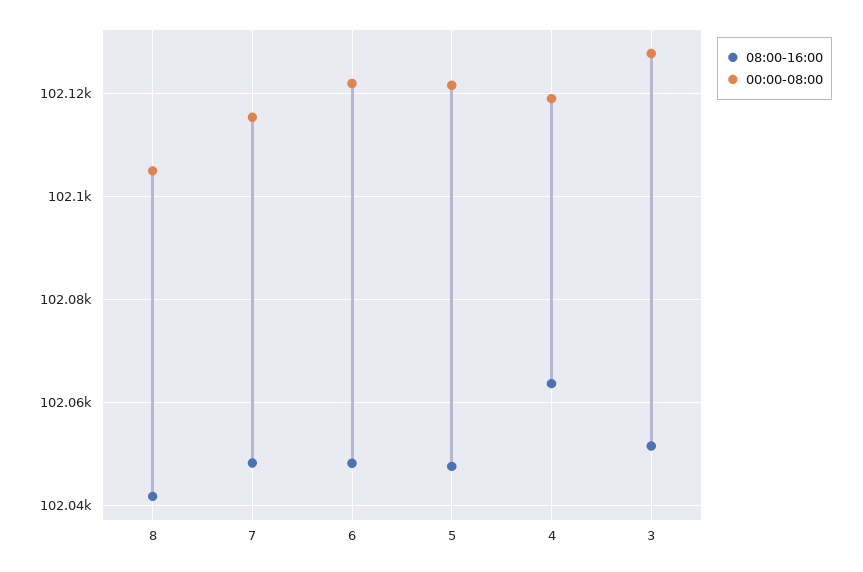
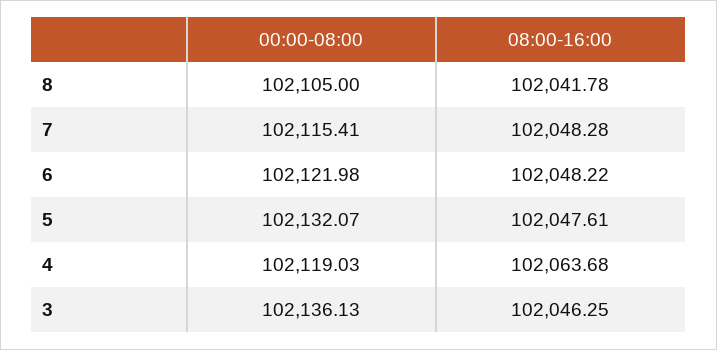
00:00-08:00, 5: 102122 -> 102132.07
08:00-16:00, 3: 102052 -> 102046.25
00:00-08:00, 3: 102128 -> 102136.13

